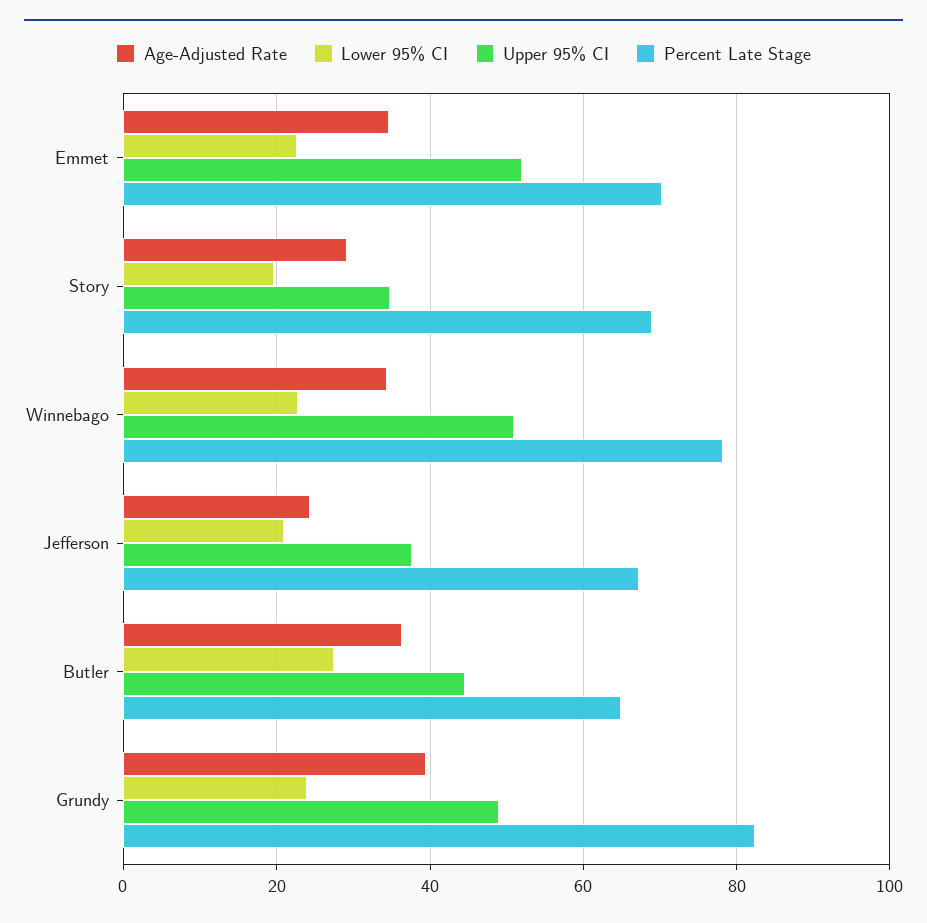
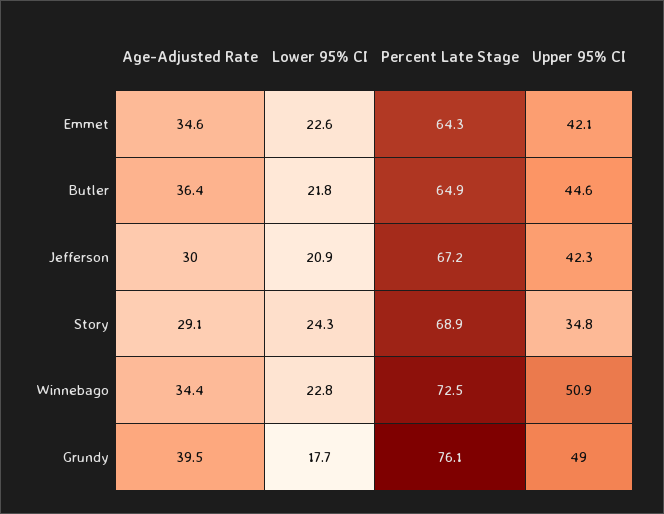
Upper 95% CI, Emmet: 52 -> 42.1
Percent Late Stage, Emmet: 70 -> 64.3
Lower 95% CI, Story: 20 -> 24.3
Percent Late Stage, Winnebago: 78 -> 72.5
Age-Adjusted Rate, Jefferson: 24 -> 30
Upper 95% CI, Jefferson: 38 -> 42.3
Lower 95% CI, Butler: 28 -> 21.8
Lower 95% CI, Grundy: 24 -> 17.7
Percent Late Stage, Grundy: 82 -> 76.1

